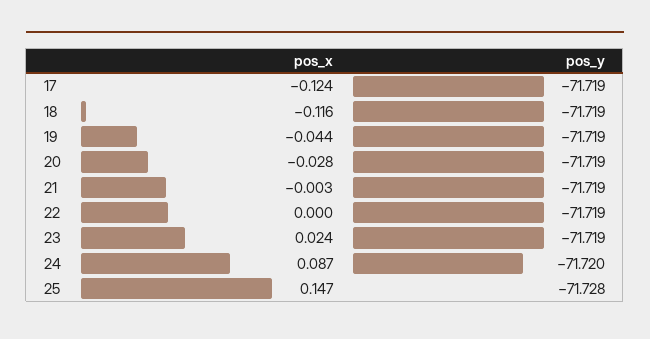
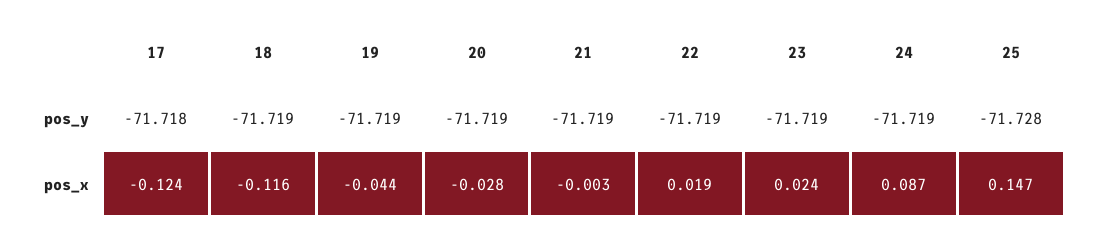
pos_y, 17: -71.719 -> -71.718
pos_x, 22: 0 -> 0.019
pos_y, 24: -71.72 -> -71.719

